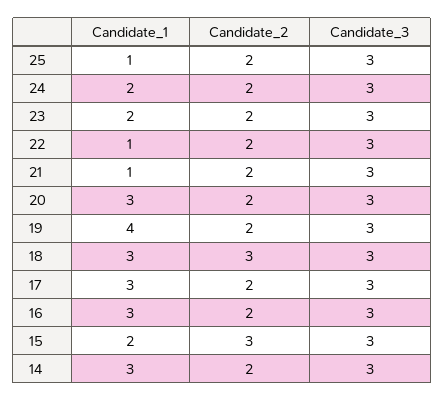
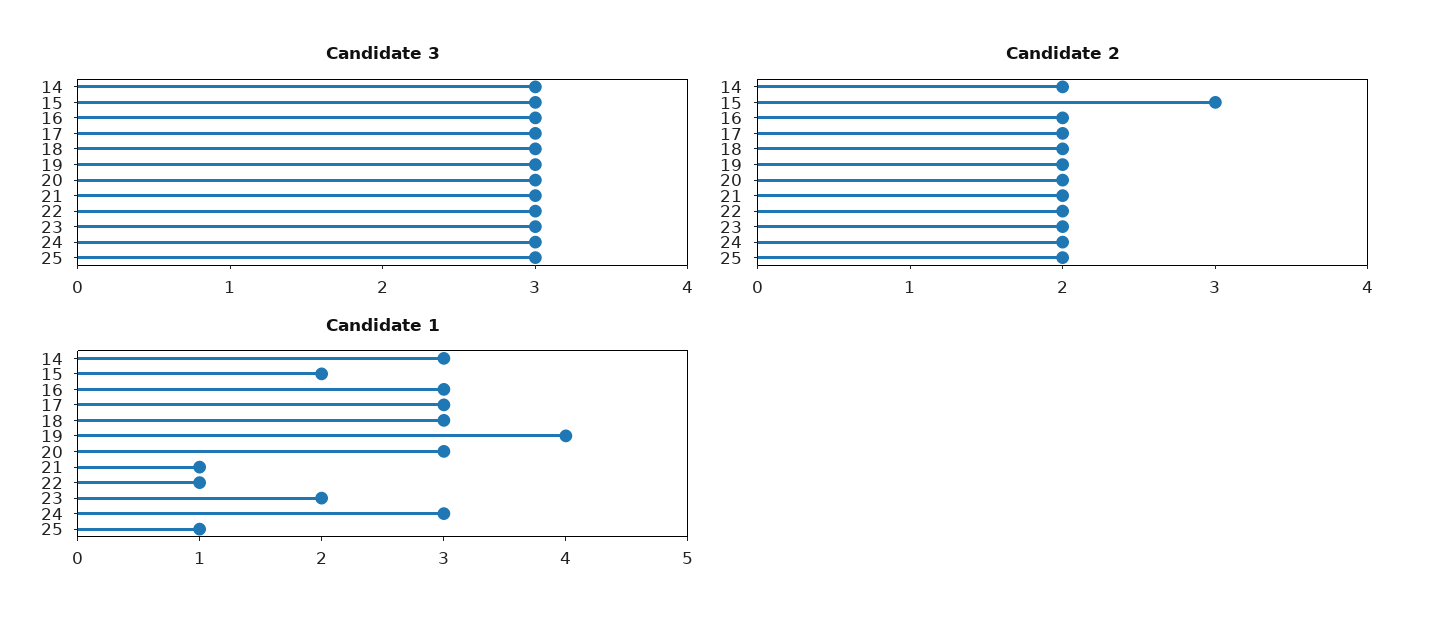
Candidate_1, 24: 2 -> 3
Candidate_2, 18: 3 -> 2

